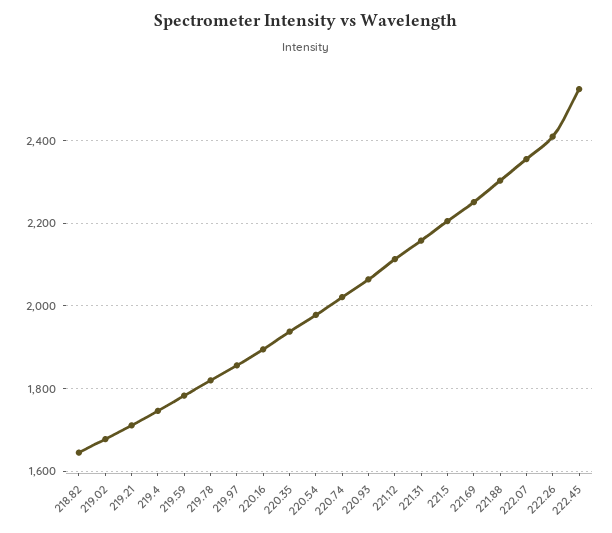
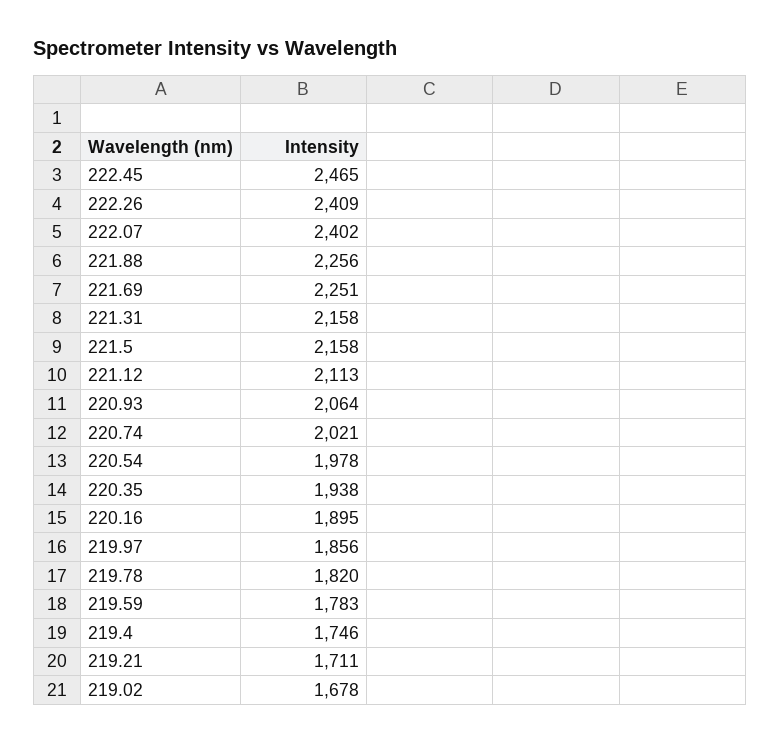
218.82: 1640 -> none
221.5: 2200 -> 2158
221.88: 2300 -> 2256
222.07: 2360 -> 2402
222.45: 2520 -> 2465

